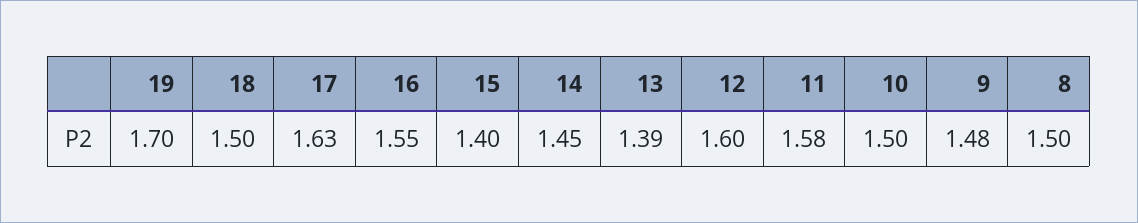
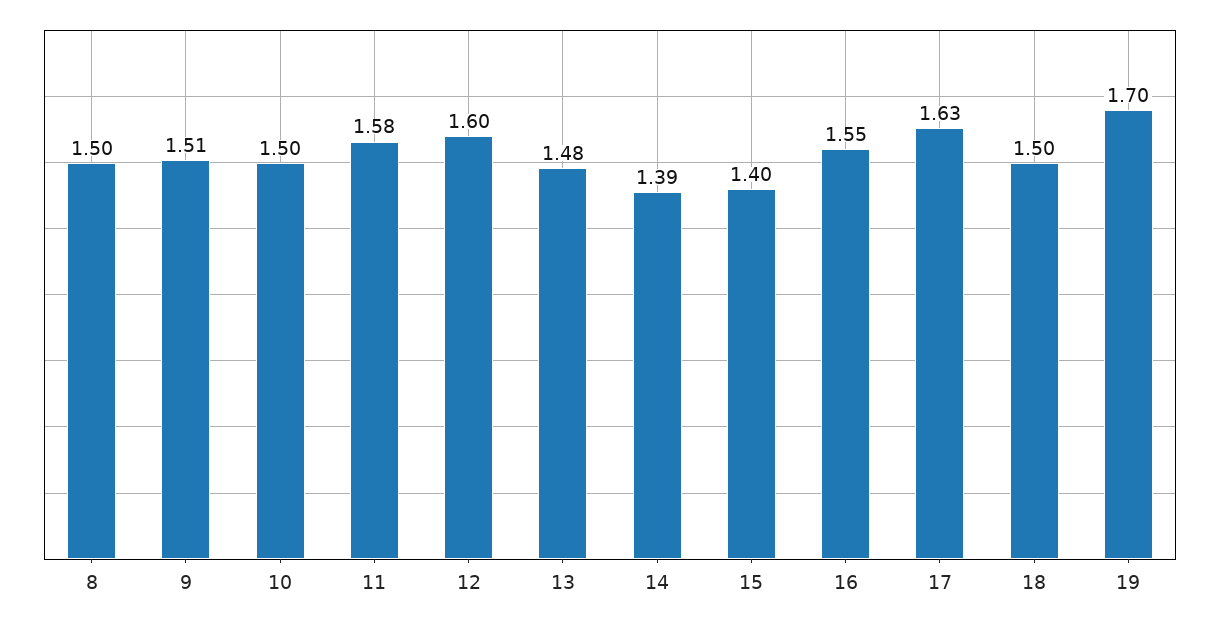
14: 1.45 -> 1.39
13: 1.39 -> 1.48
9: 1.48 -> 1.51

